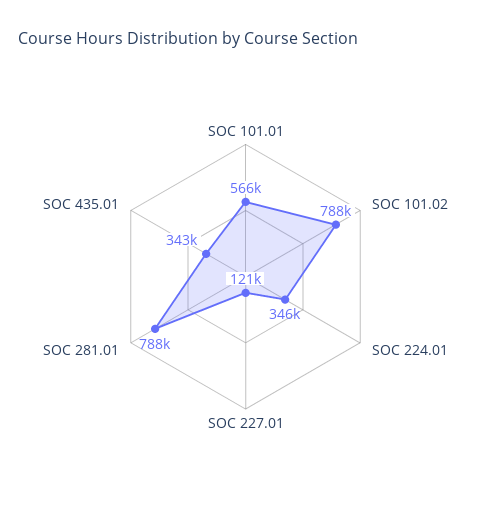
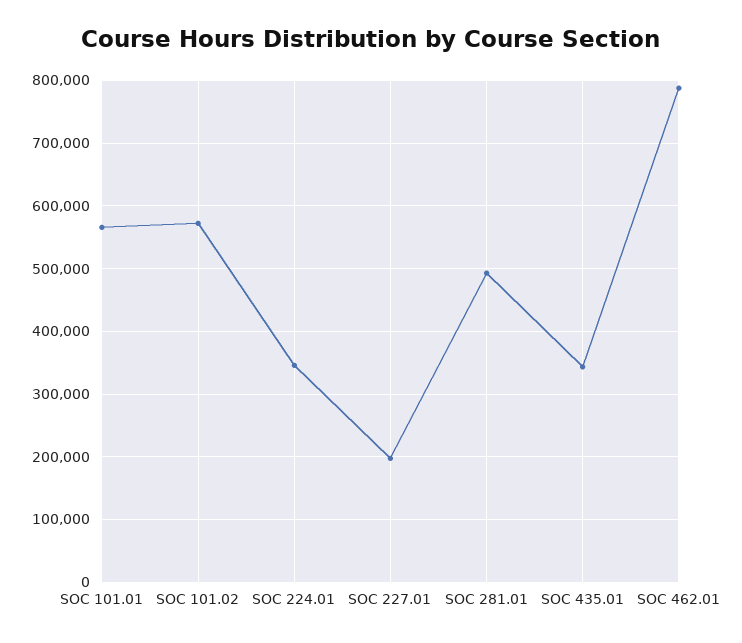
SOC 101.02: 788000 -> 570000
SOC 227.01: 121000 -> 200000
SOC 281.01: 788000 -> 490000
SOC 462.01: none -> 790000

